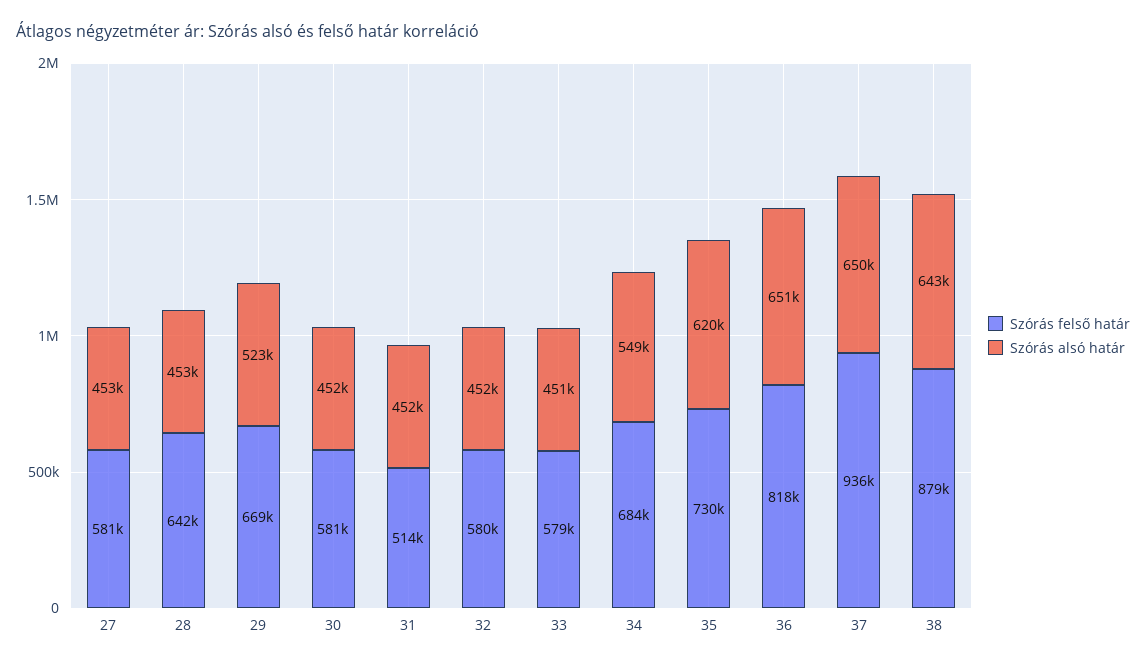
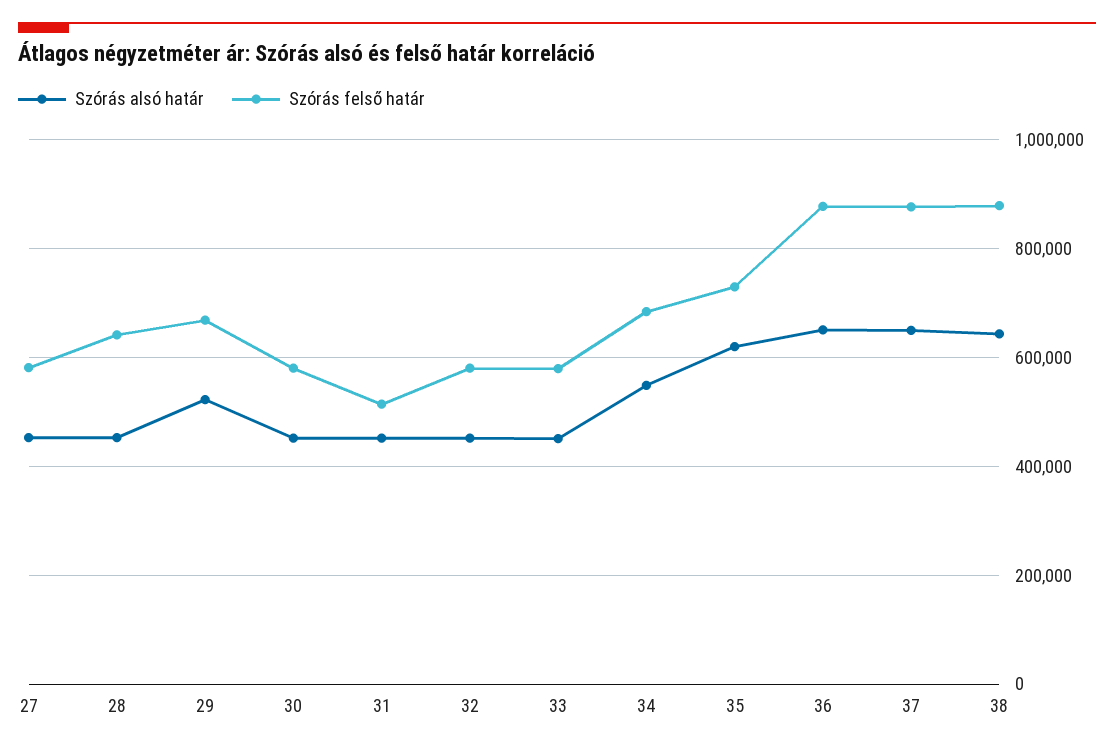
Szórás felső határ, 36: 818000 -> 880000
Szórás felső határ, 37: 936000 -> 880000

